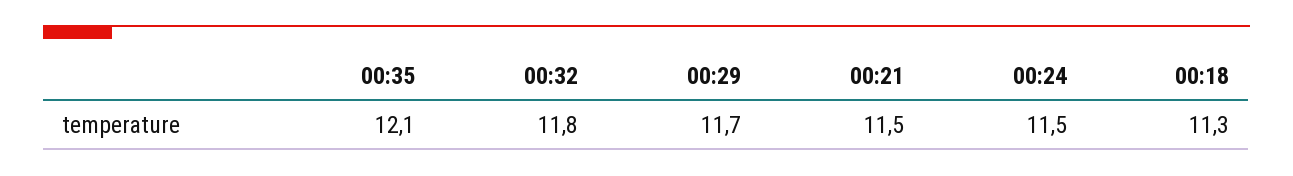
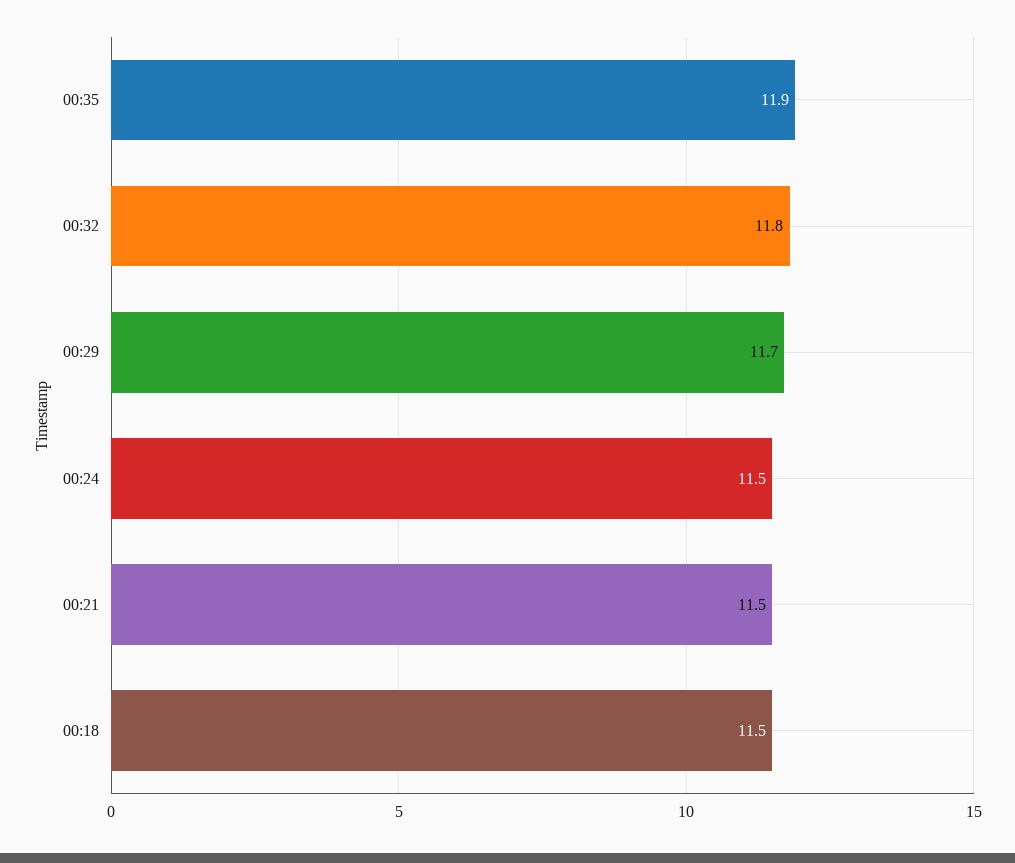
00:35: 12.1 -> 11.9
00:18: 11.3 -> 11.5

